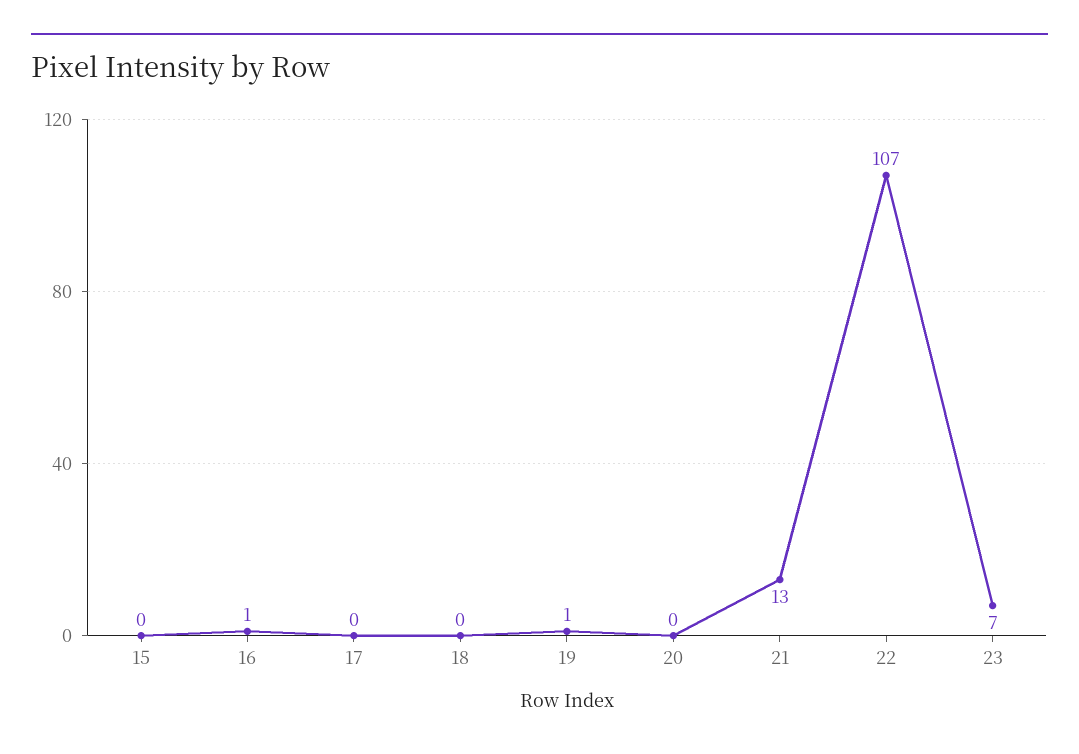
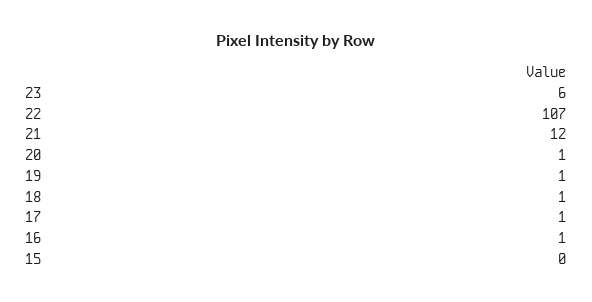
17: 0 -> 1
18: 0 -> 1
20: 0 -> 1
21: 13 -> 12
23: 7 -> 6

